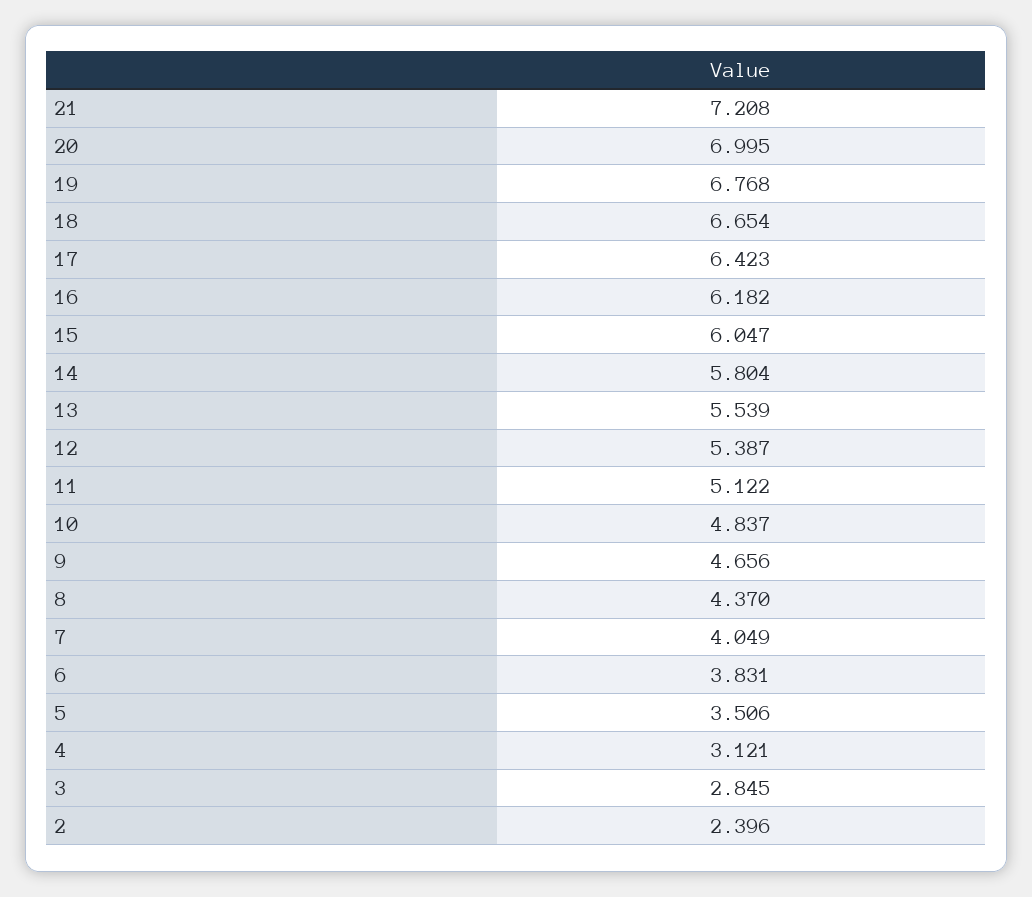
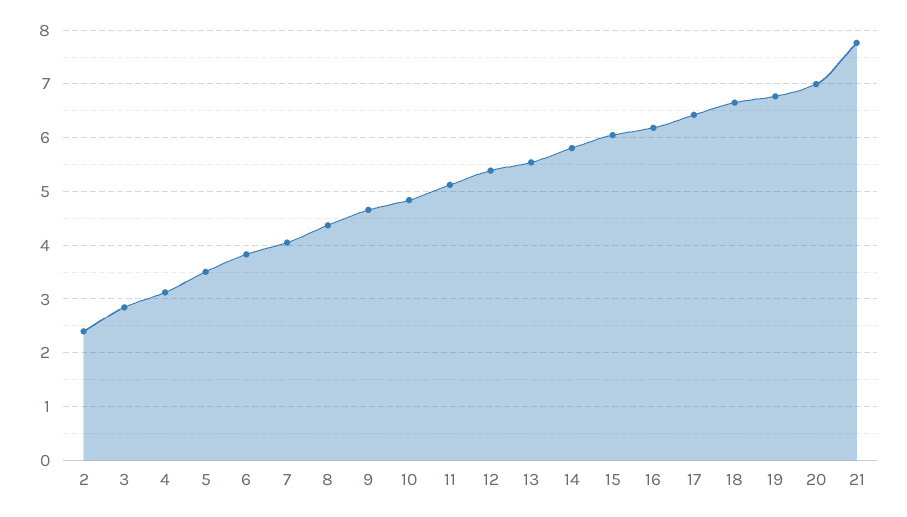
21: 7.208 -> 7.8

